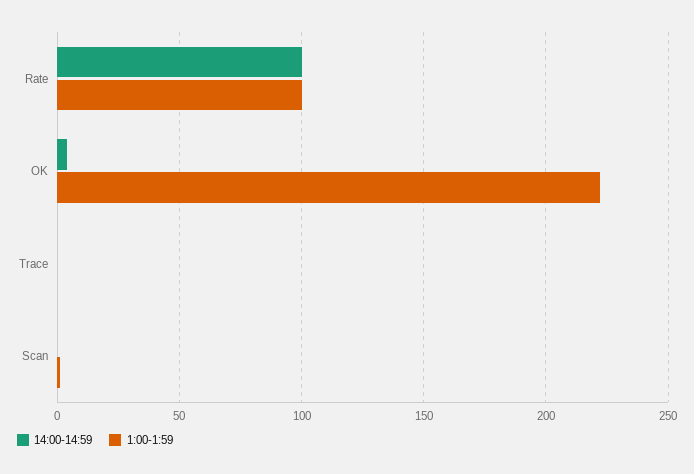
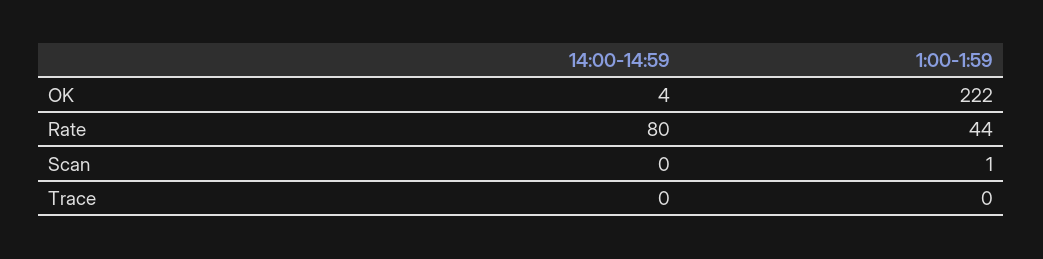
14:00-14:59, Rate: 100 -> 80
1:00-1:59, Rate: 100 -> 44

